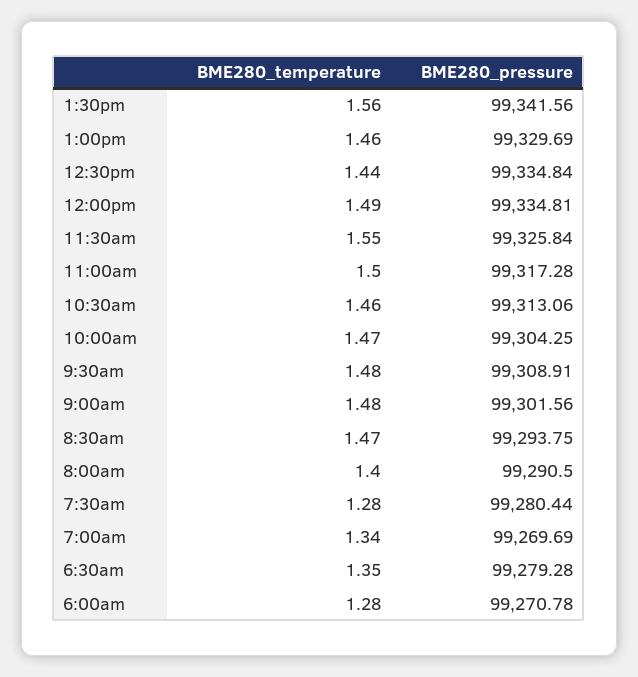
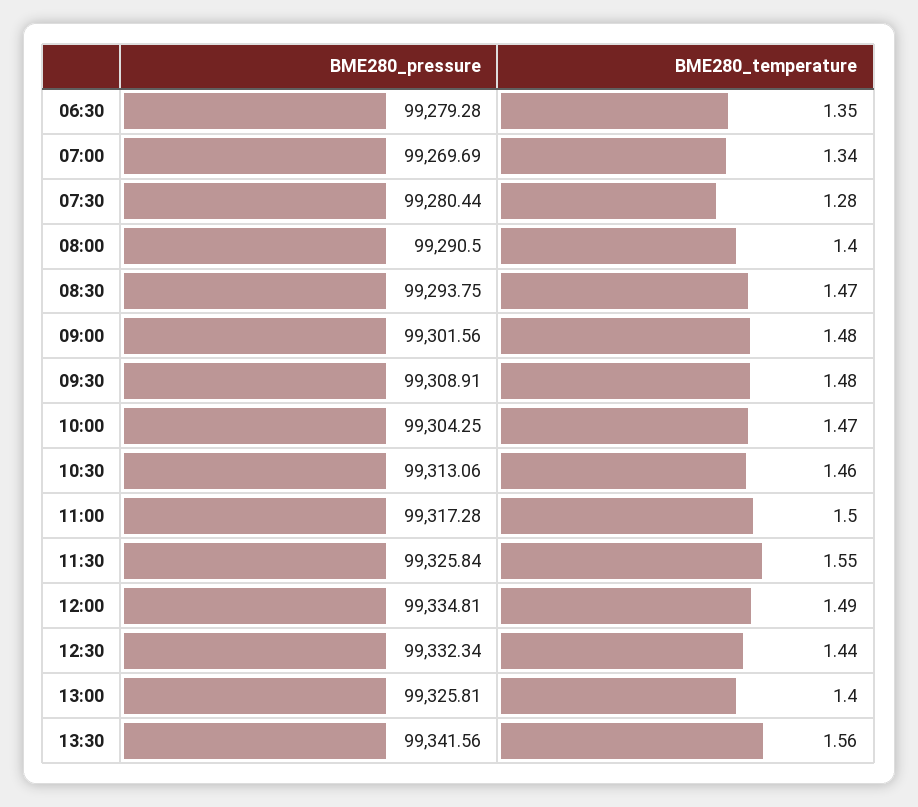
BME280_temperature, 1:00pm: 1.46 -> 1.4
BME280_pressure, 1:00pm: 99329.69 -> 99325.81
BME280_pressure, 12:30pm: 99334.84 -> 99332.34
BME280_temperature, 6:00am: 1.28 -> none
BME280_pressure, 6:00am: 99270.78 -> none

